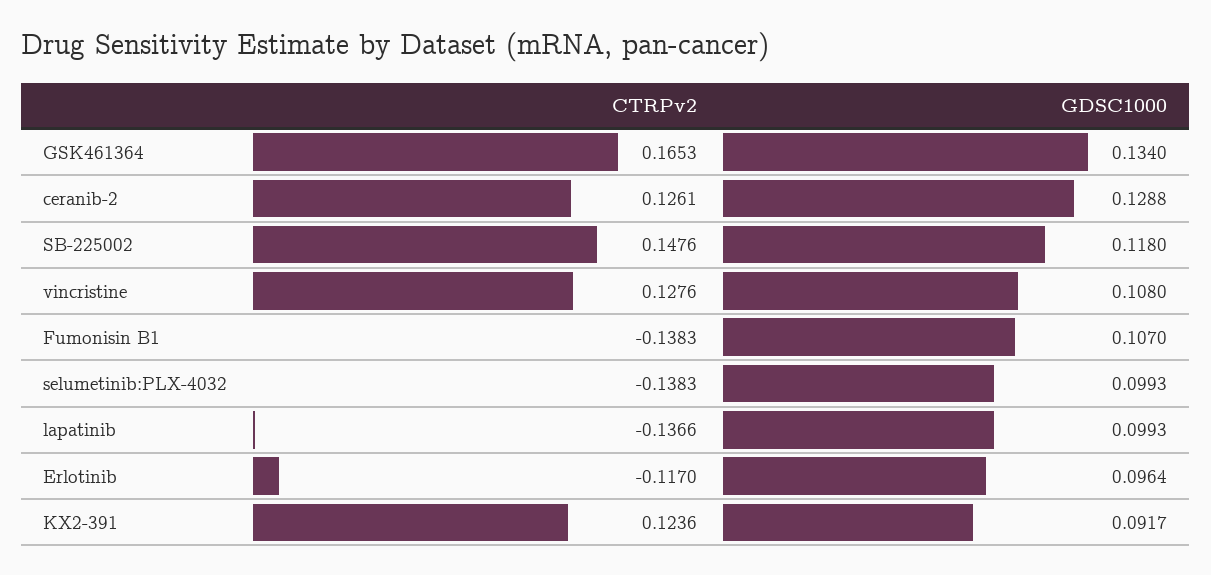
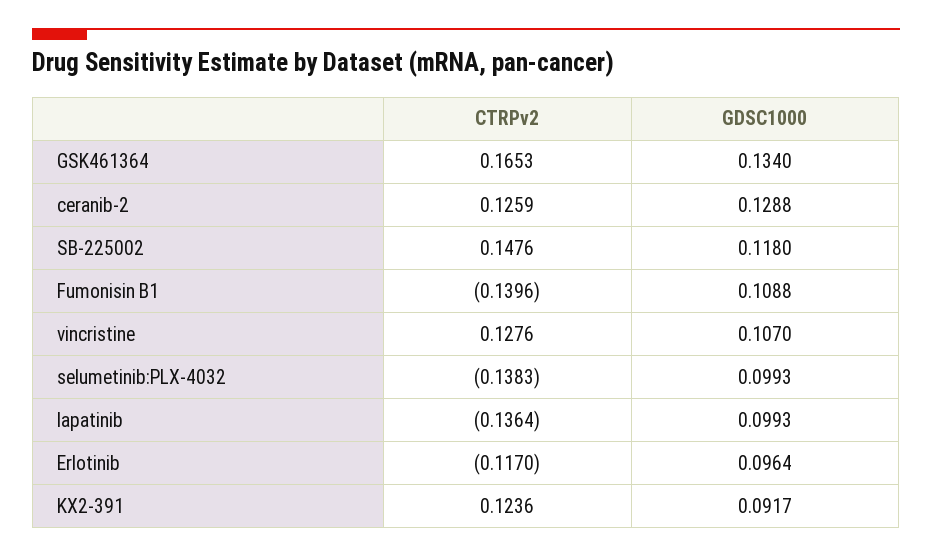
CTRPv2, ceranib-2: 0.1261 -> 0.1259
GDSC1000, vincristine: 0.108 -> 0.107
CTRPv2, Fumonisin B1: -0.1383 -> -0.1396
GDSC1000, Fumonisin B1: 0.107 -> 0.1088
CTRPv2, lapatinib: -0.1366 -> -0.1364

